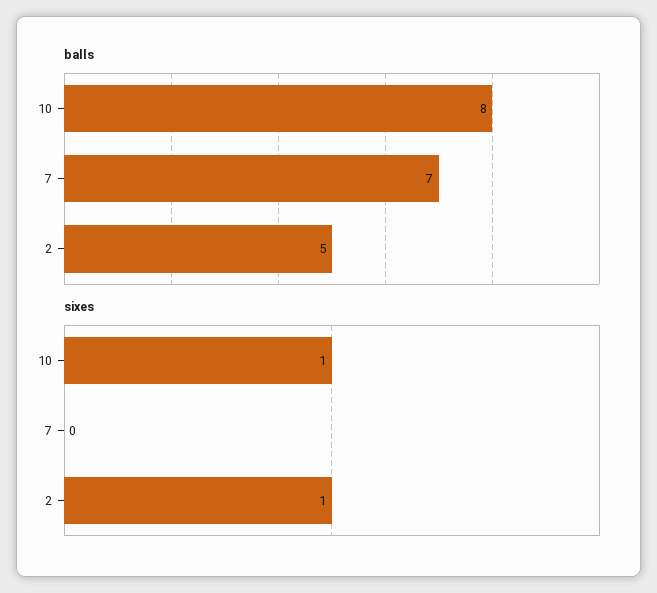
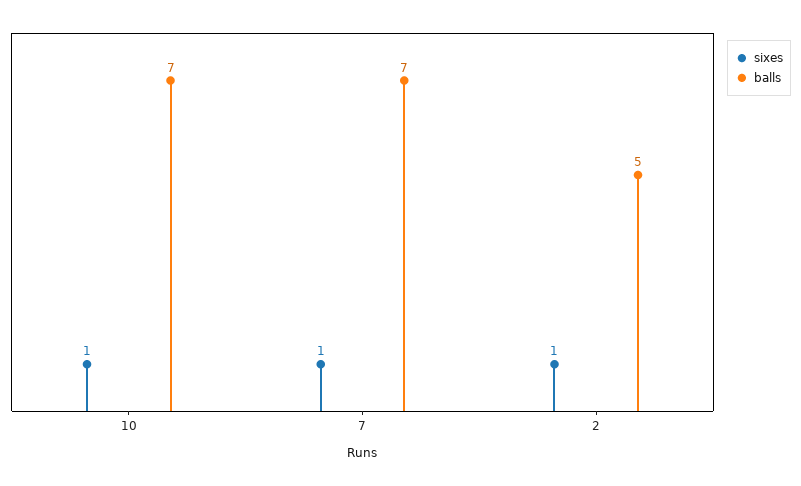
balls, 10: 8 -> 7
sixes, 7: 0 -> 1

